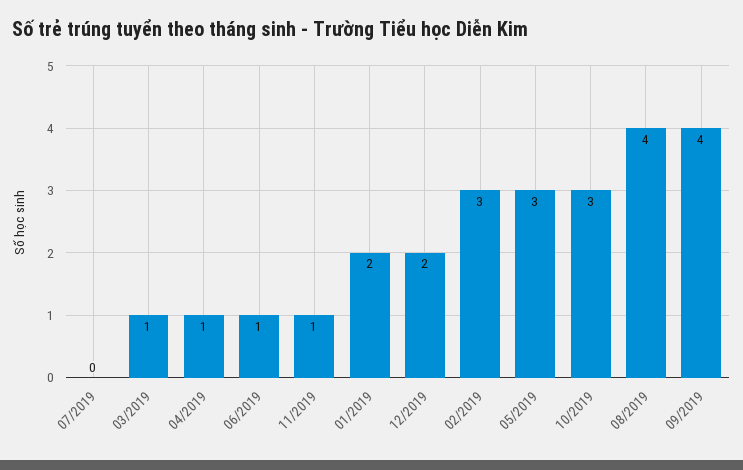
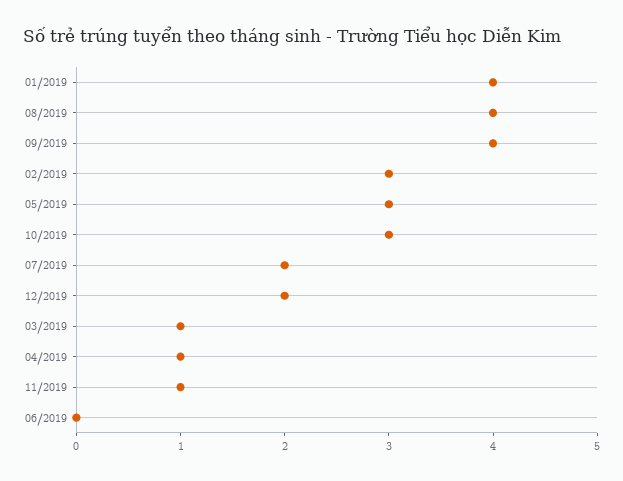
07/2019: 0 -> 2
06/2019: 1 -> 0
01/2019: 2 -> 4

